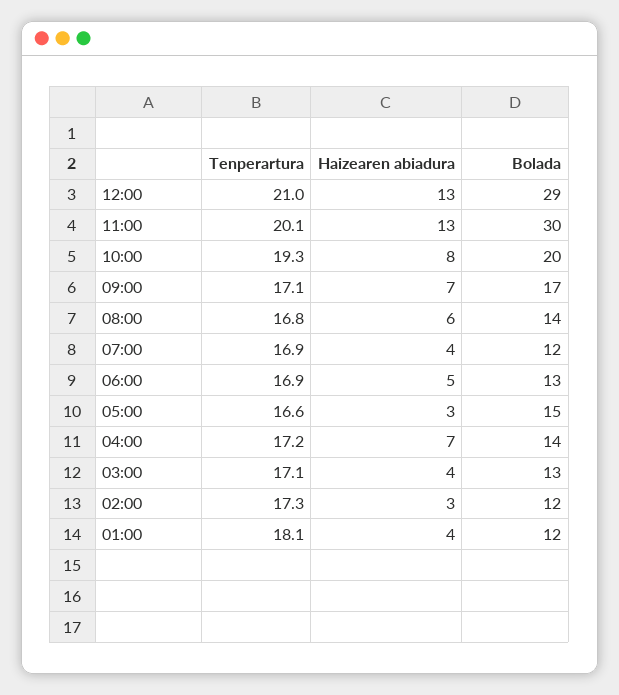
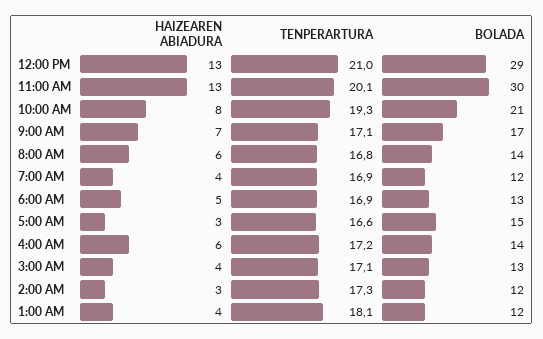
Bolada, 10:00: 20 -> 21
Haizearen abiadura, 04:00: 7 -> 6

